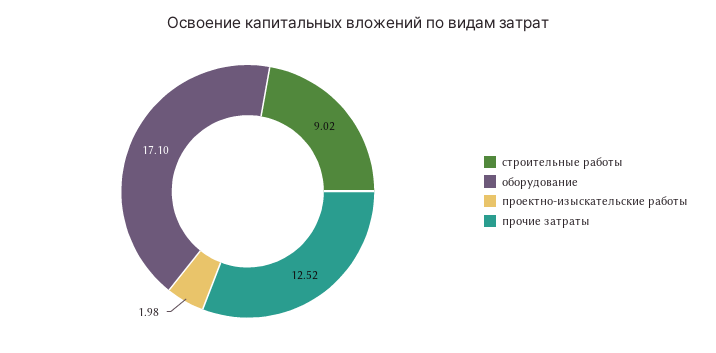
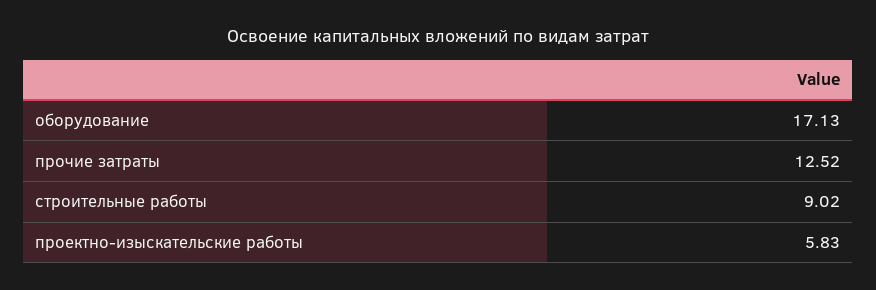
оборудование: 17.1 -> 17.13
проектно-изыскательские работы: 1.98 -> 5.83

